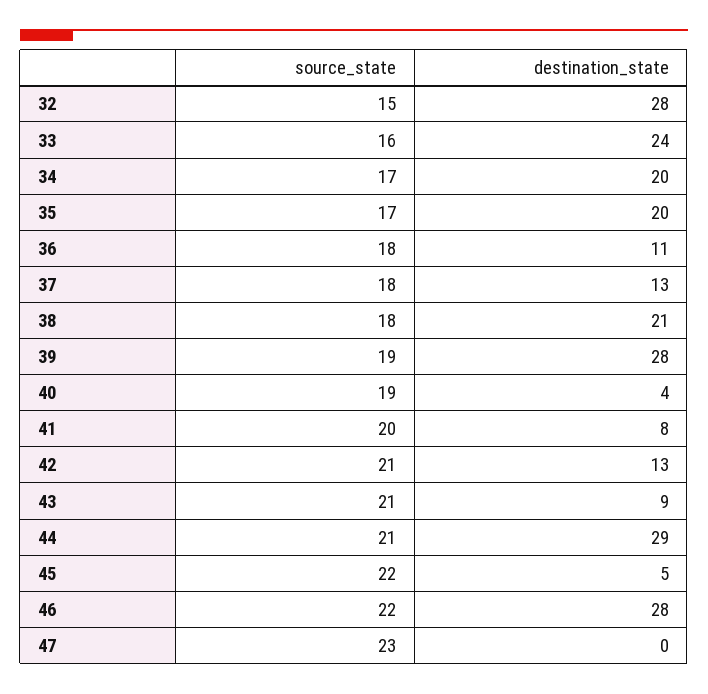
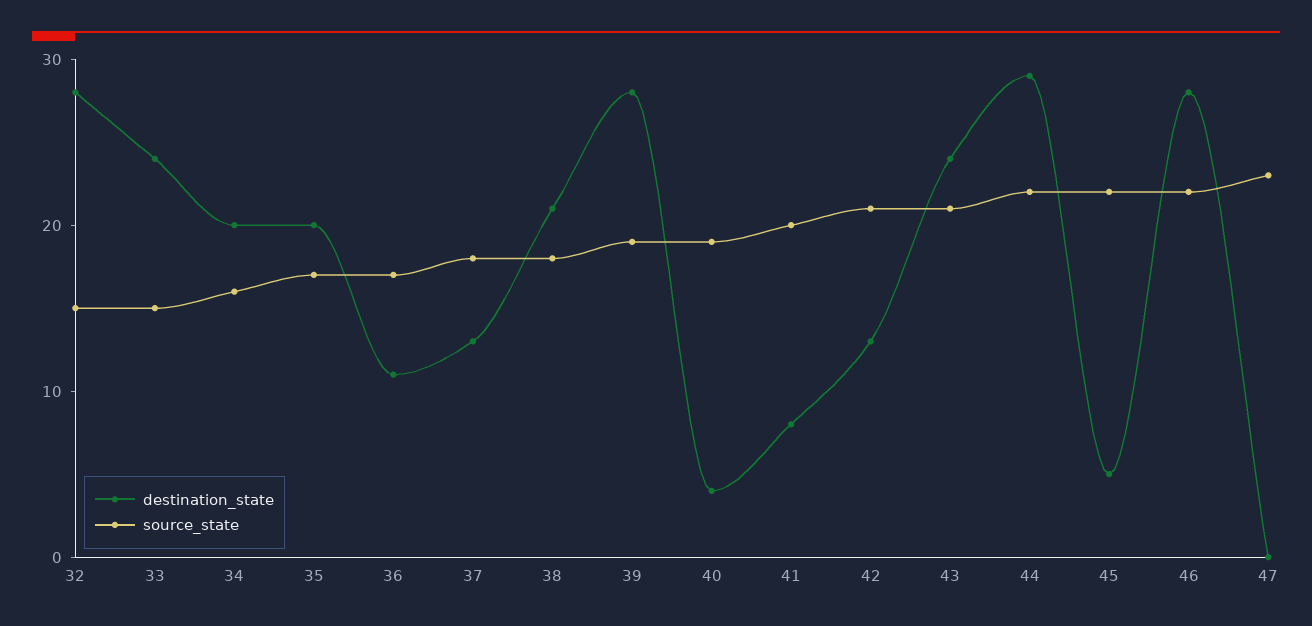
source_state, 33: 16 -> 15
source_state, 34: 17 -> 16
source_state, 36: 18 -> 17
destination_state, 43: 9 -> 24
source_state, 44: 21 -> 22

